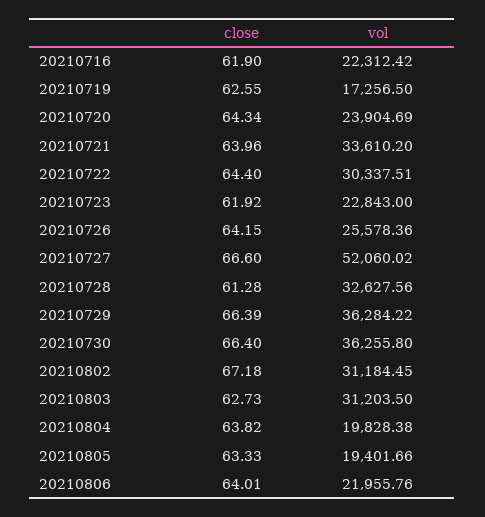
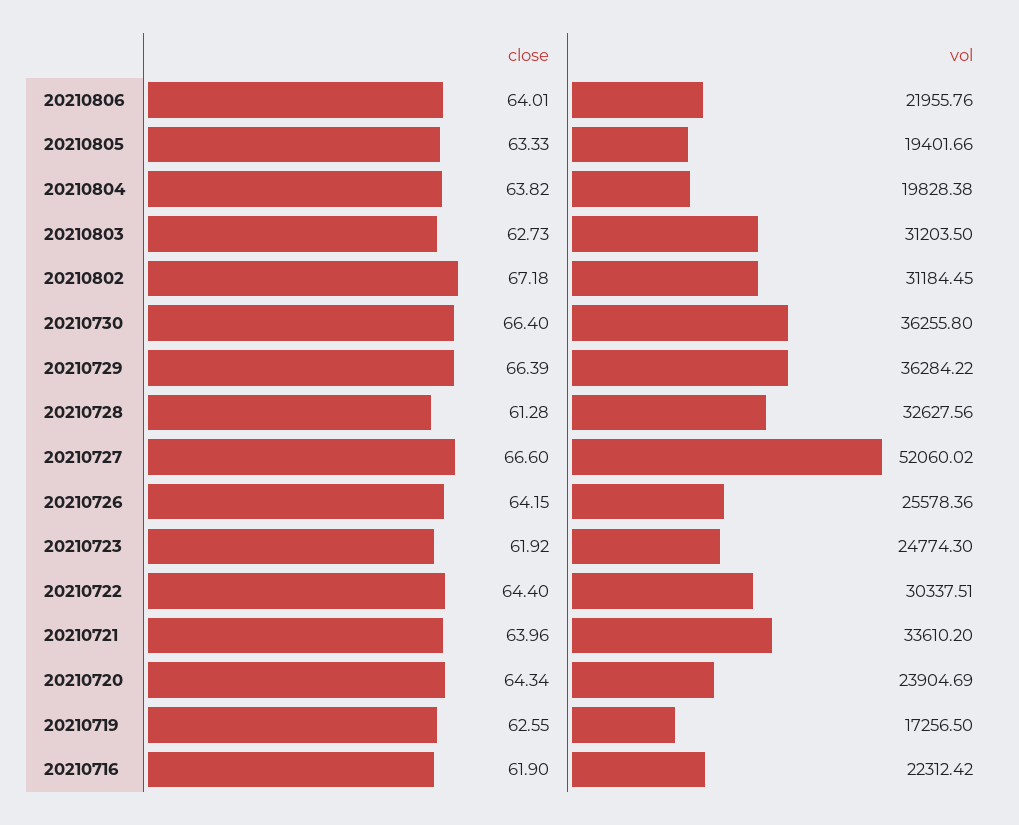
vol, 20210723: 22843 -> 24774.3

